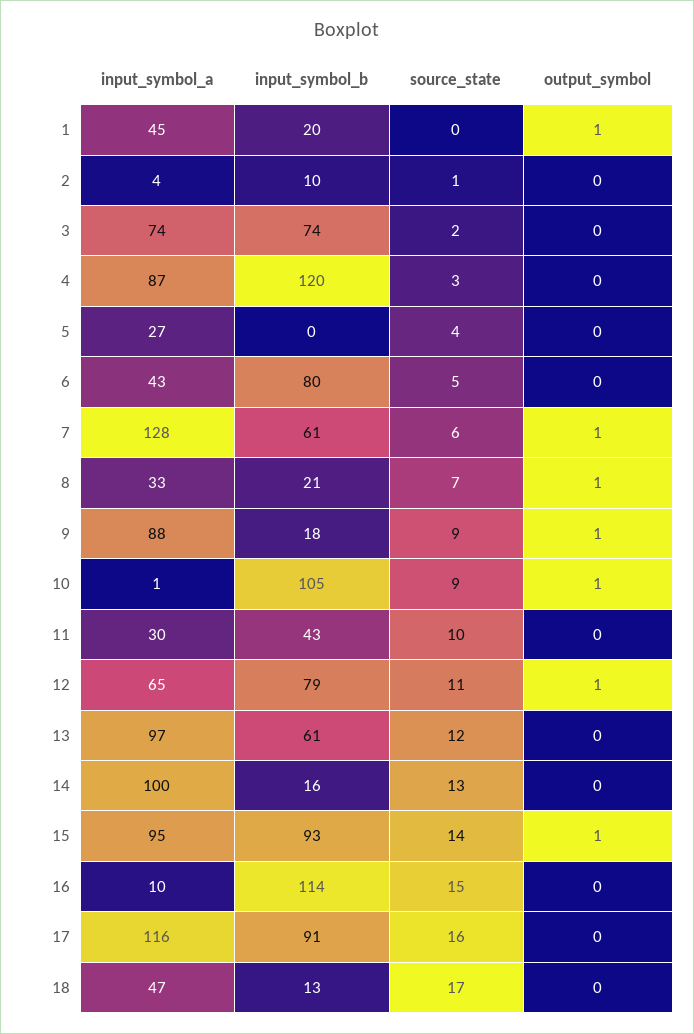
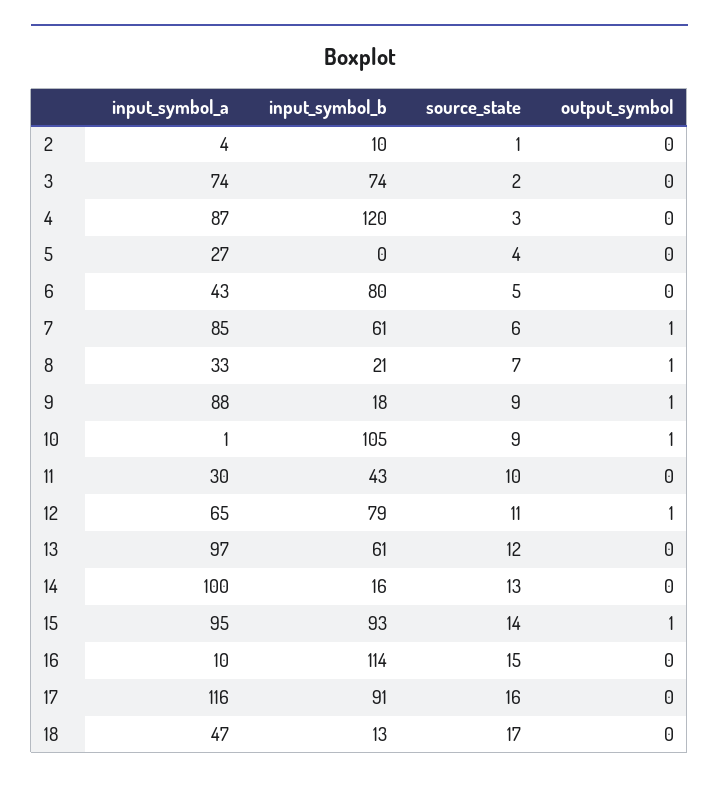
input_symbol_a, 1: 45 -> none
input_symbol_b, 1: 20 -> none
source_state, 1: 0 -> none
output_symbol, 1: 1 -> none
input_symbol_a, 7: 128 -> 85

